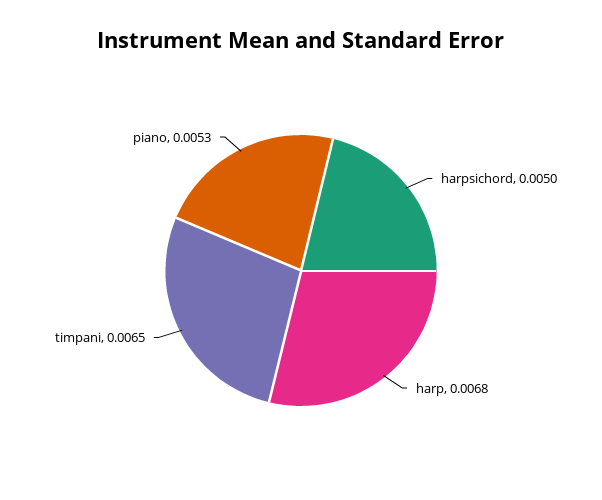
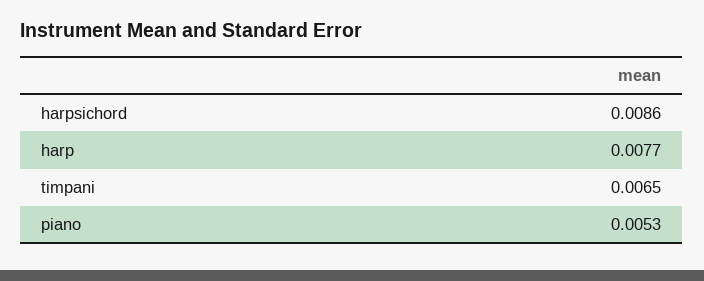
harpsichord: 0.005 -> 0.0086
harp: 0.0068 -> 0.0077

